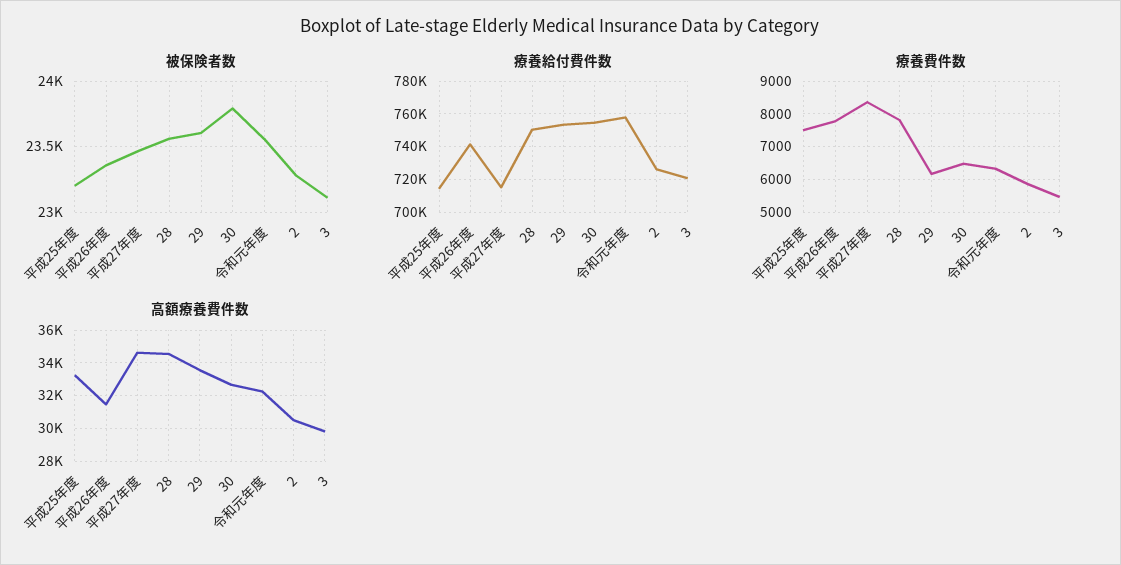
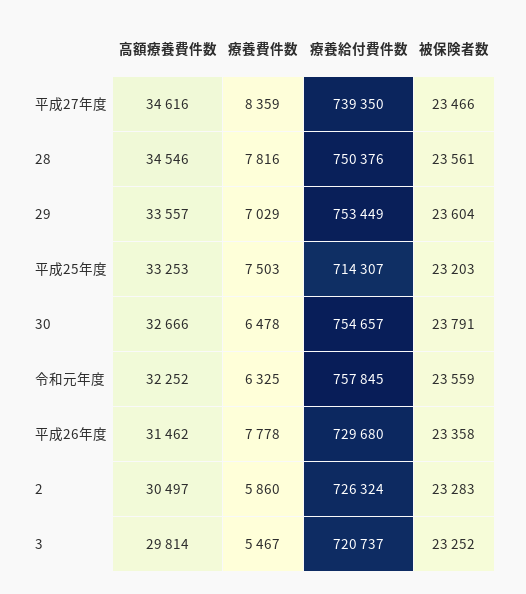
被保険者数, 3: 23100 -> 23252
療養給付費件数, 平成26年度: 740000 -> 729680
療養給付費件数, 平成27年度: 715000 -> 739350
療養費件数, 29: 6200 -> 7029

